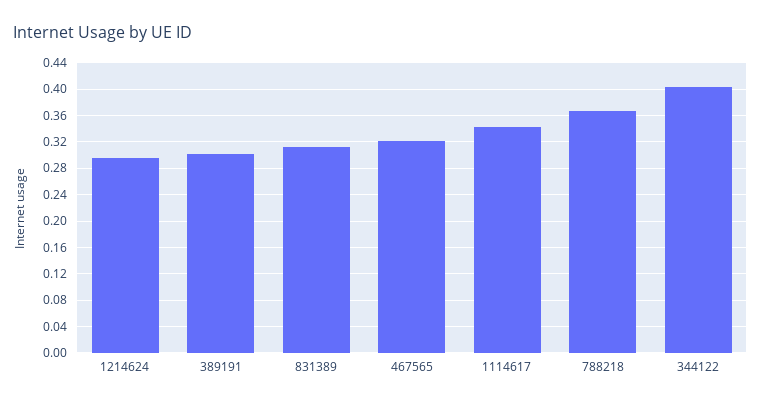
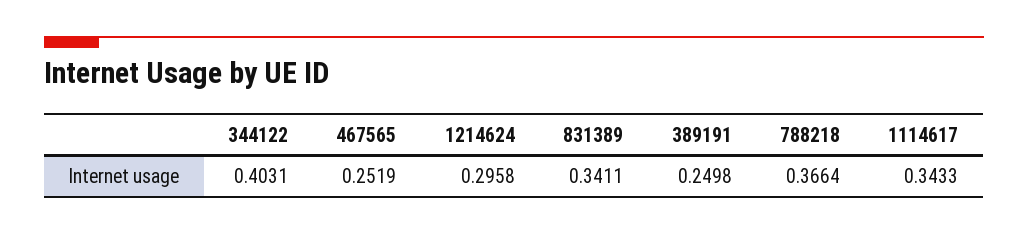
389191: 0.3 -> 0.2498
831389: 0.31 -> 0.3411
467565: 0.32 -> 0.2519

